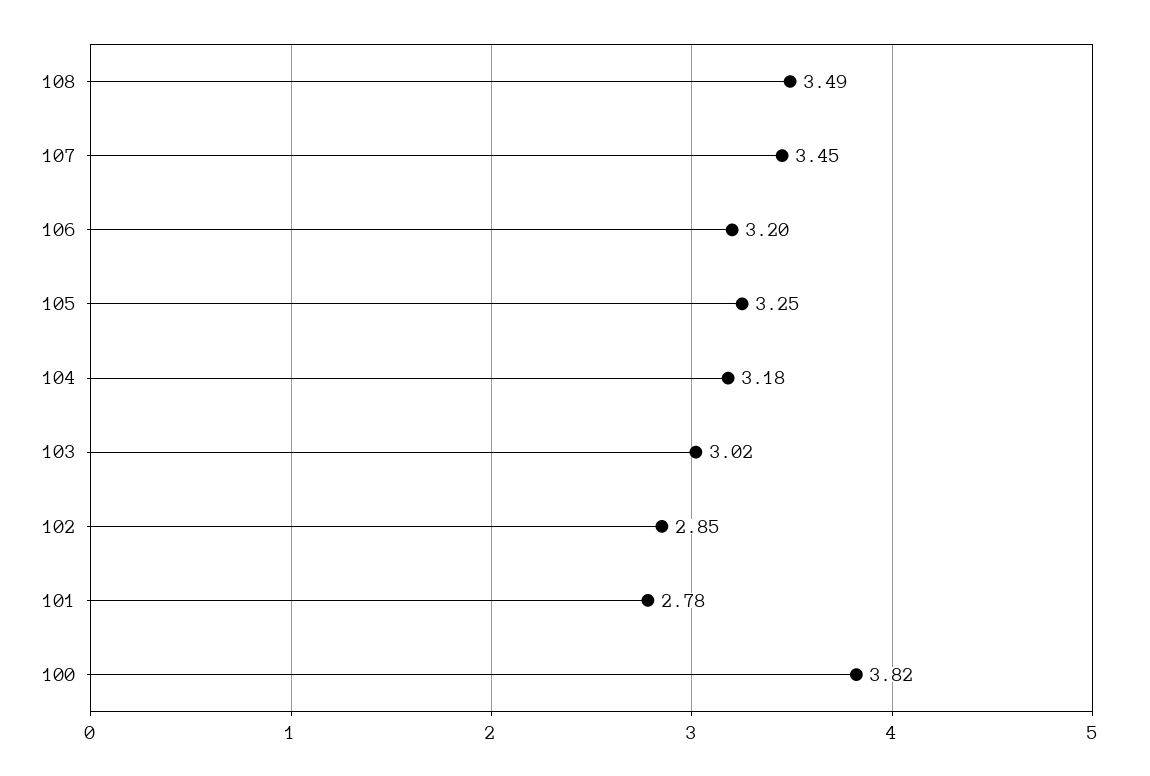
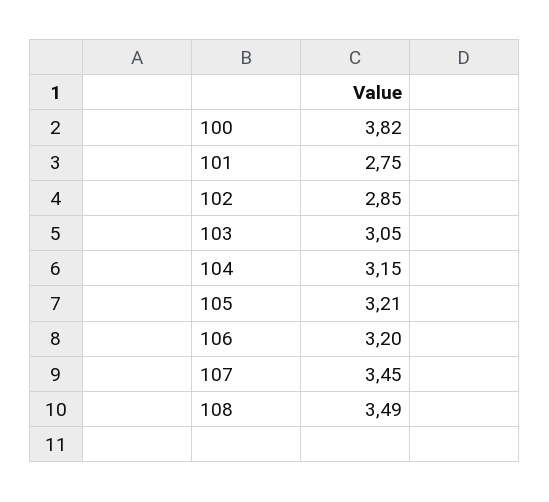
105: 3.25 -> 3.21
104: 3.18 -> 3.15
103: 3.02 -> 3.05
101: 2.78 -> 2.75

